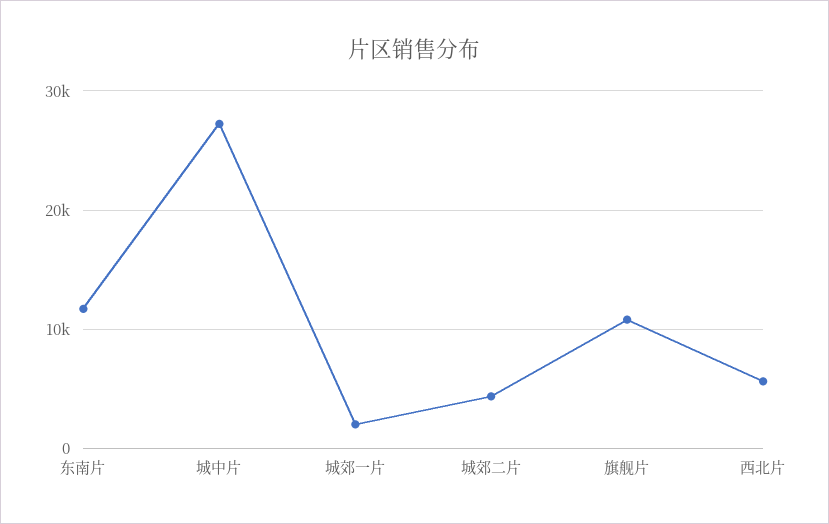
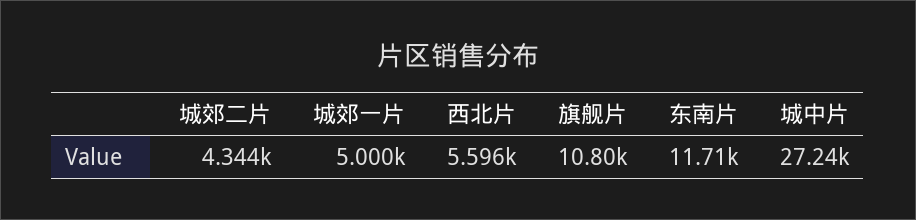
城郊一片: 2000 -> 5000

